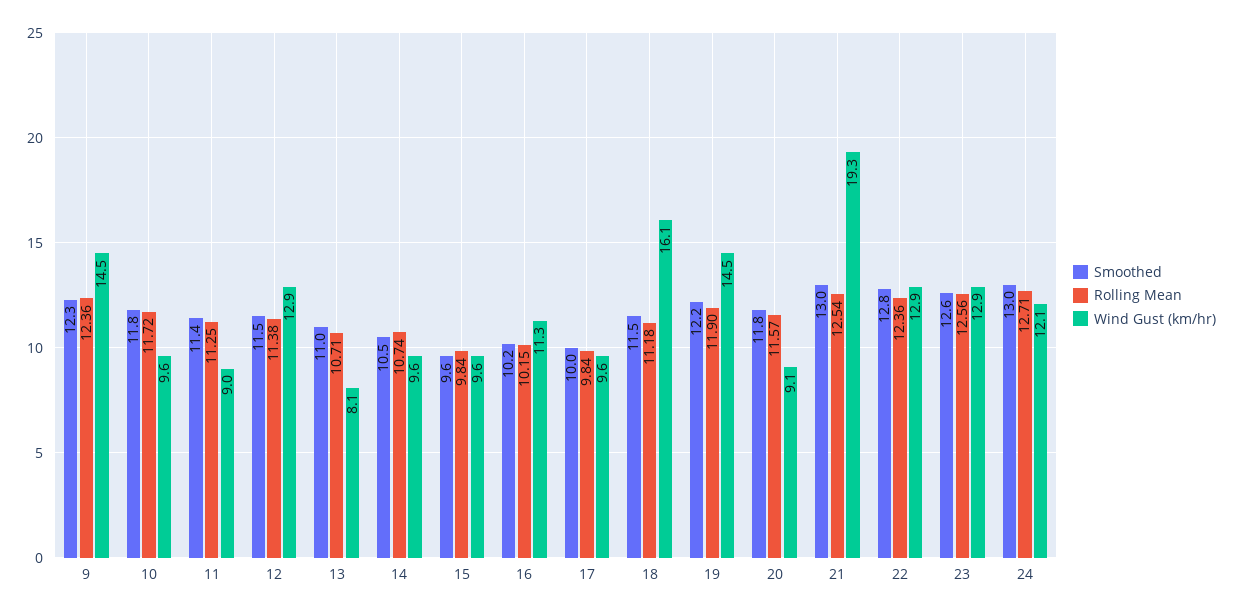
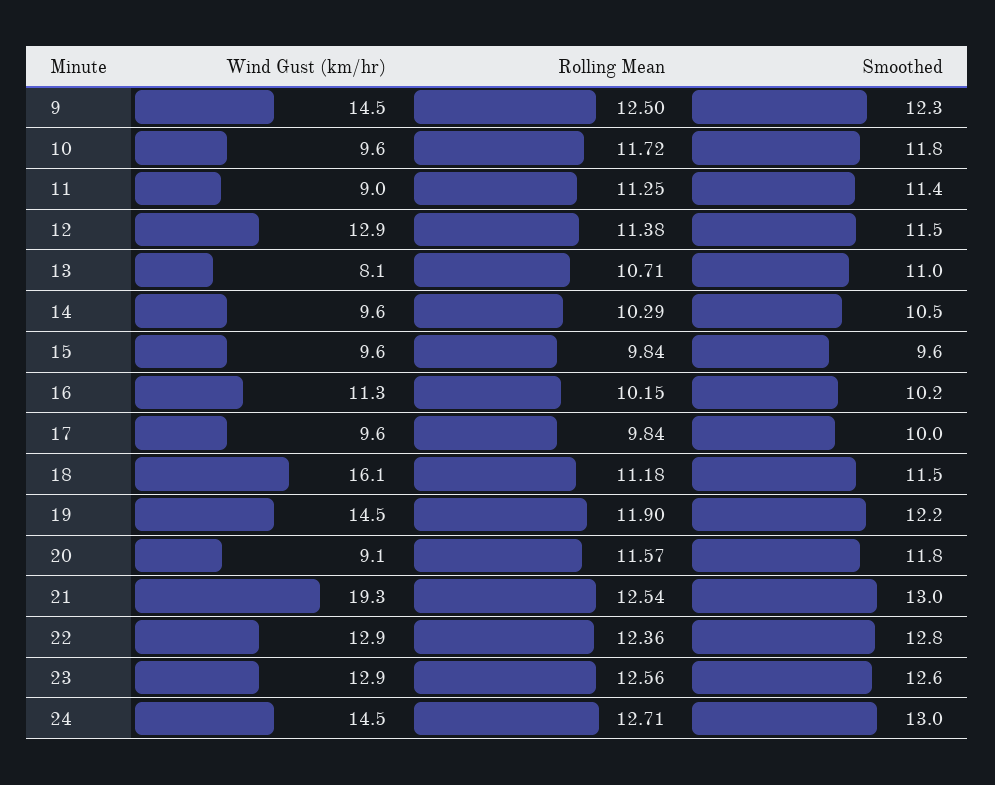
Rolling Mean, 9: 12.36 -> 12.5
Rolling Mean, 14: 10.74 -> 10.29
Wind Gust (km/hr), 24: 12.1 -> 14.5

